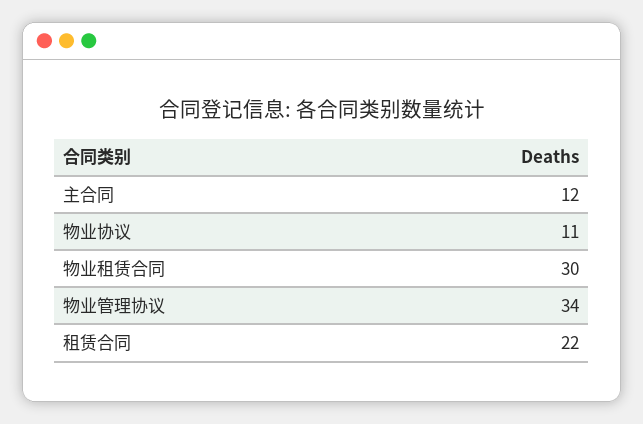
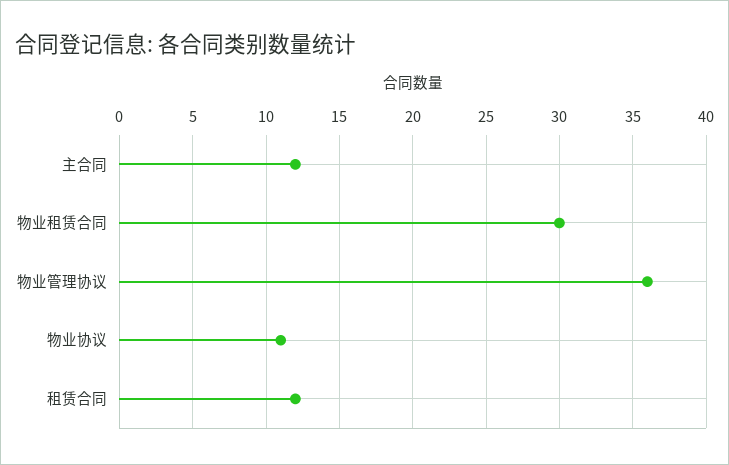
物业管理协议: 34 -> 36
租赁合同: 22 -> 12

